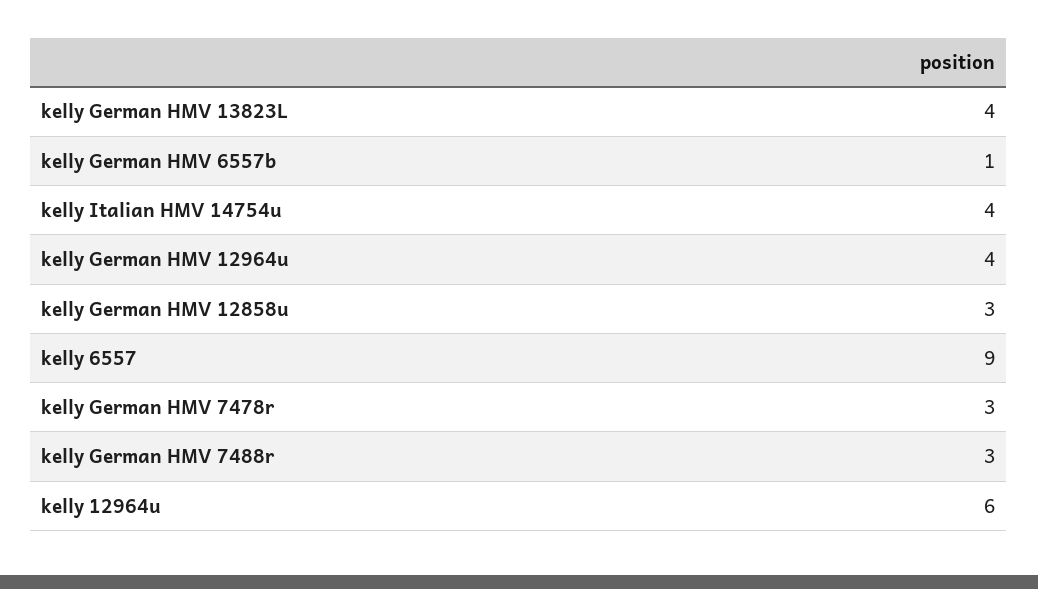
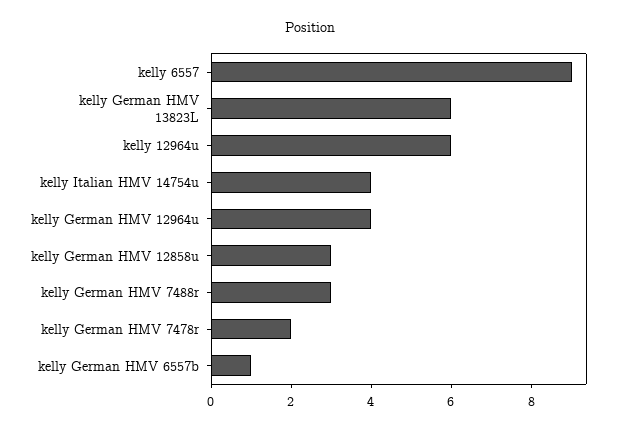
kelly German HMV 13823L: 4 -> 6
kelly German HMV 7478r: 3 -> 2

